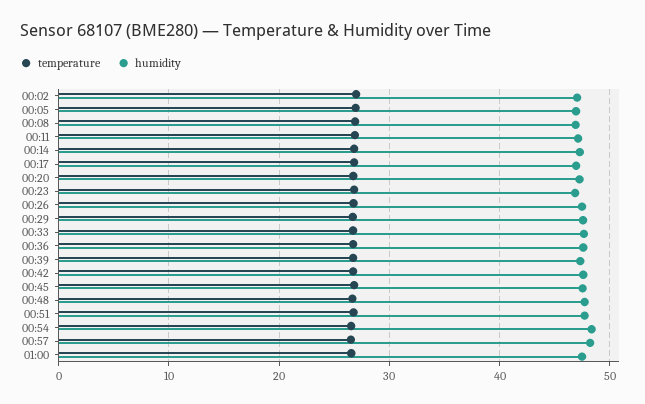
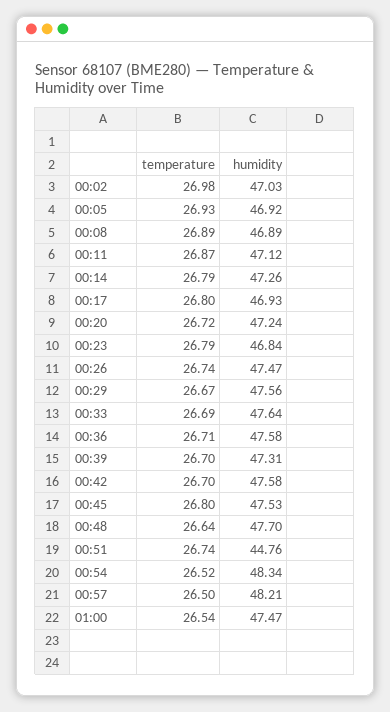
humidity, 00:51: 48 -> 44.76

